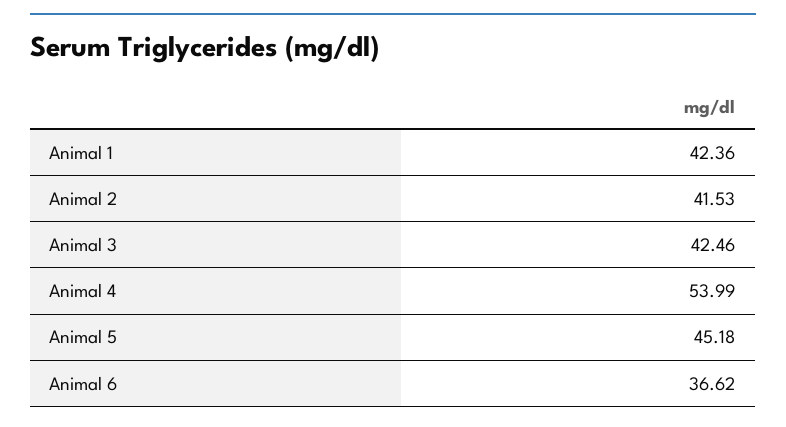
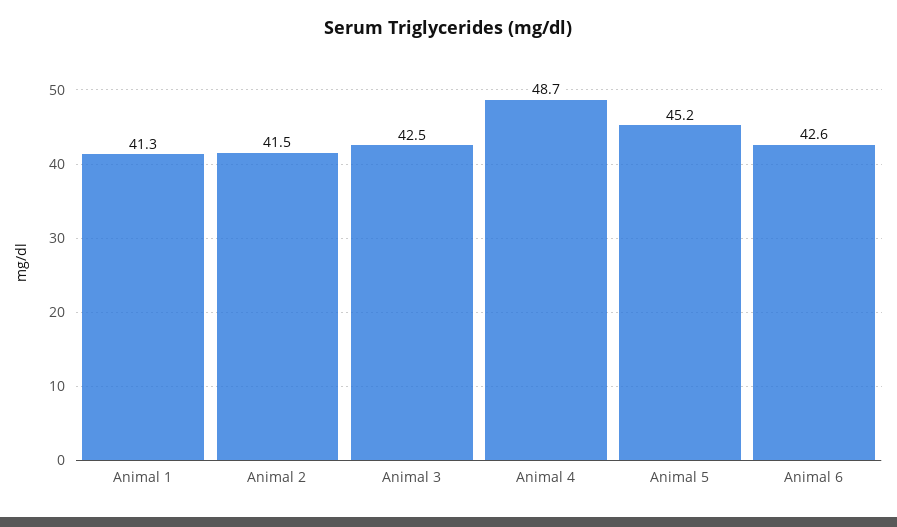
Animal 1: 42.36 -> 41.3
Animal 4: 53.99 -> 48.7
Animal 6: 36.62 -> 42.6

